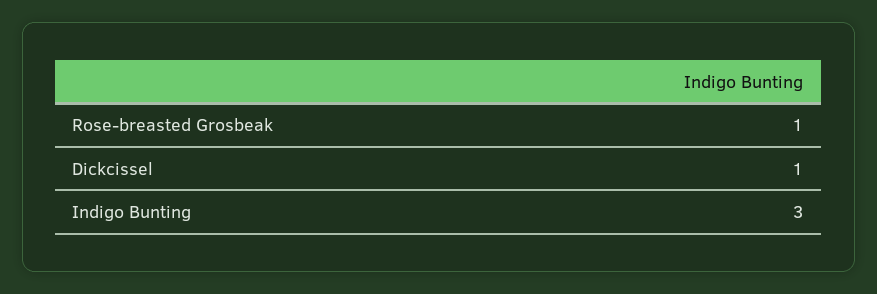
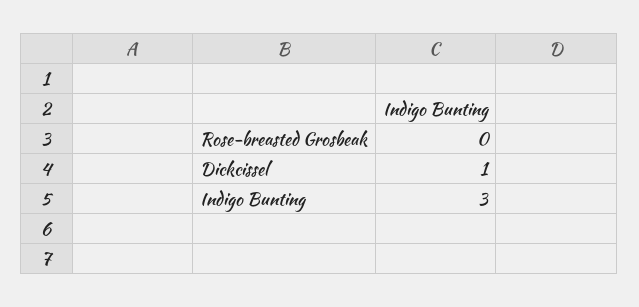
Rose-breasted Grosbeak: 1 -> 0

